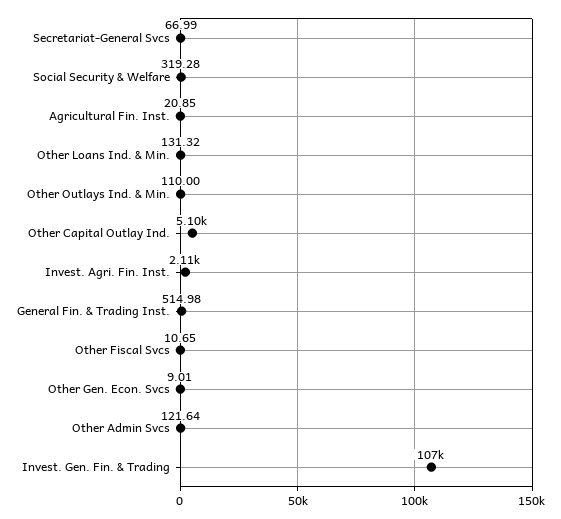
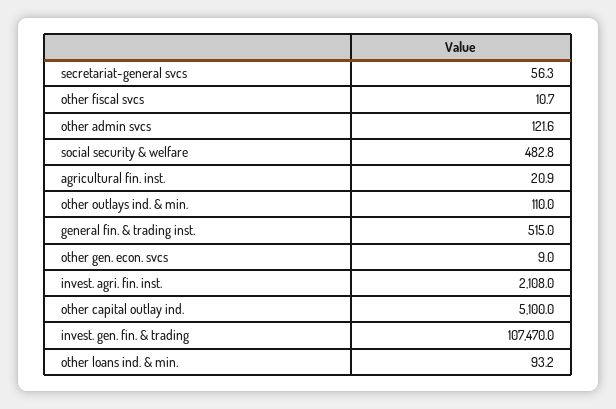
Secretariat-General Svcs: 66.99 -> 56.3
Social Security & Welfare: 319.28 -> 482.8
Other Loans Ind. & Min.: 131.32 -> 93.2

